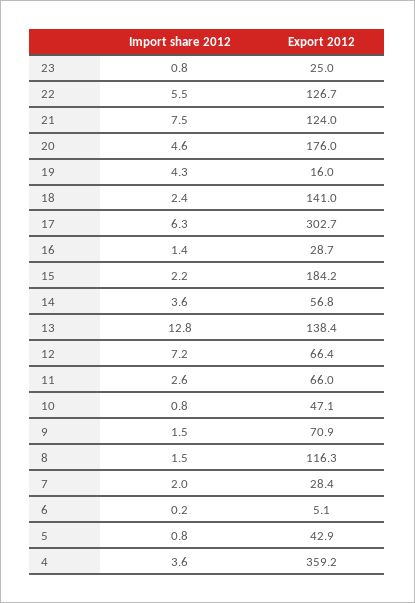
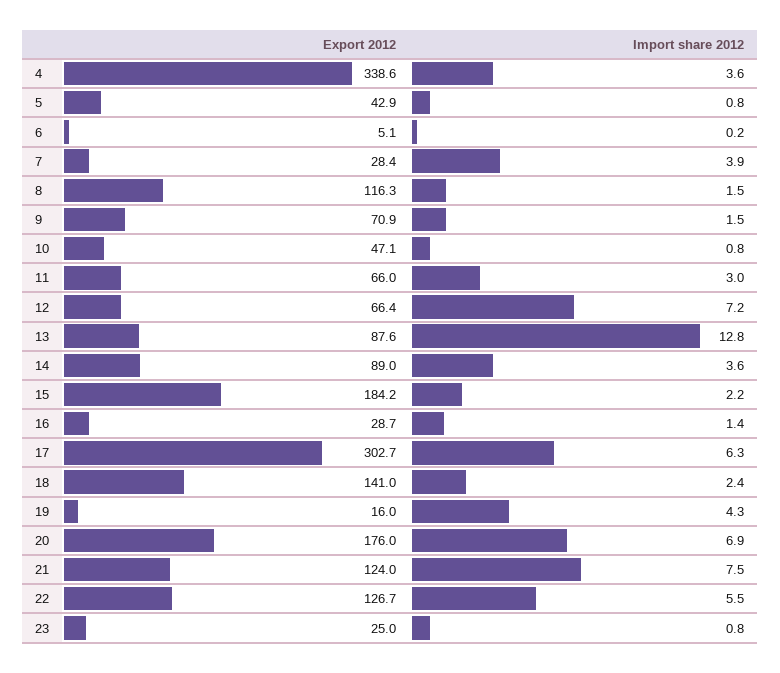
Import share 2012, 20: 4.6 -> 6.9
Export 2012, 14: 56.8 -> 89
Export 2012, 13: 138.4 -> 87.6
Import share 2012, 11: 2.6 -> 3
Import share 2012, 7: 2 -> 3.9
Export 2012, 4: 359.2 -> 338.6

